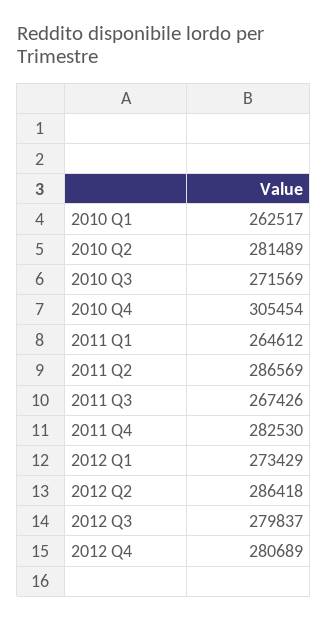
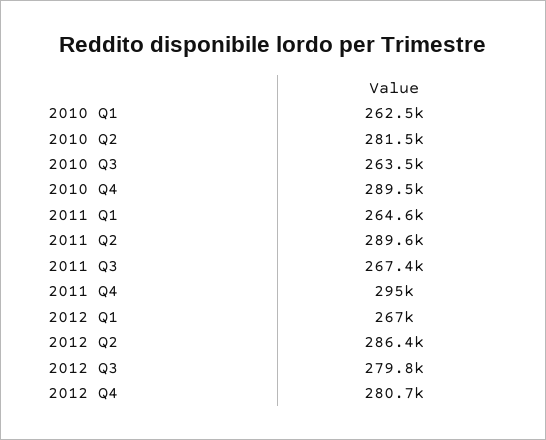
2010 Q3: 271569 -> 263500
2010 Q4: 305454 -> 289500
2011 Q2: 286569 -> 289600
2011 Q4: 282530 -> 295000
2012 Q1: 273429 -> 267000

